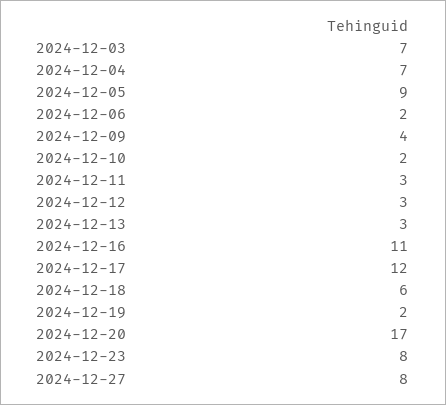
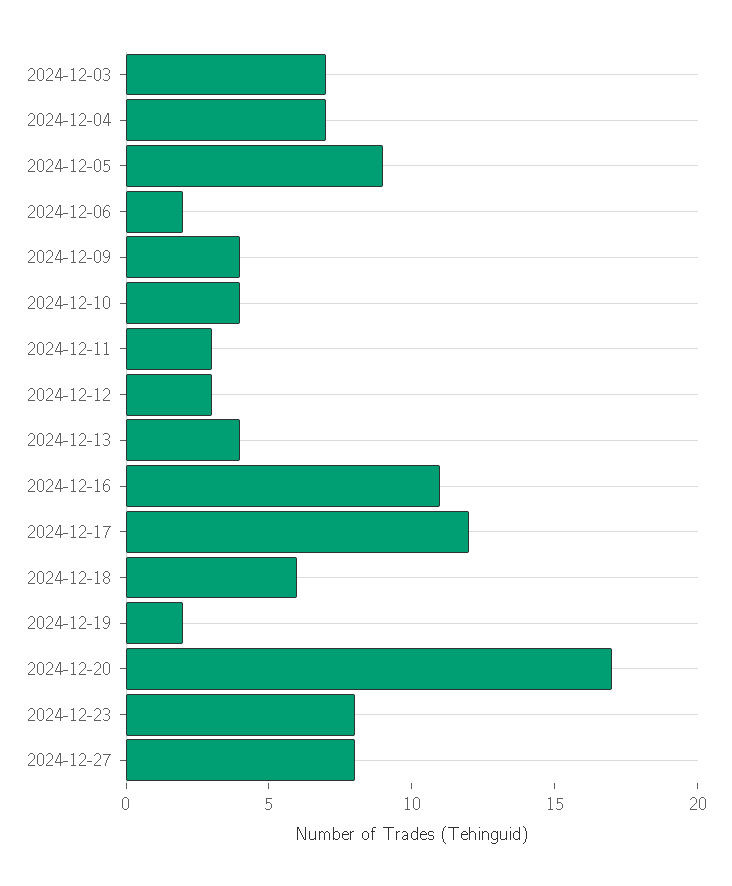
2024-12-10: 2 -> 4
2024-12-13: 3 -> 4

